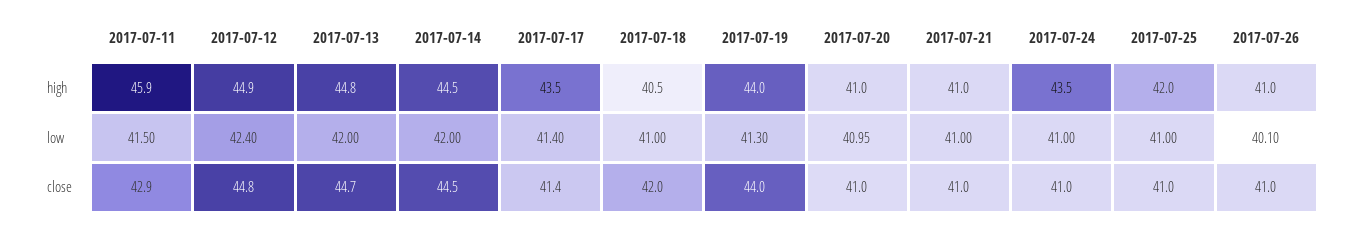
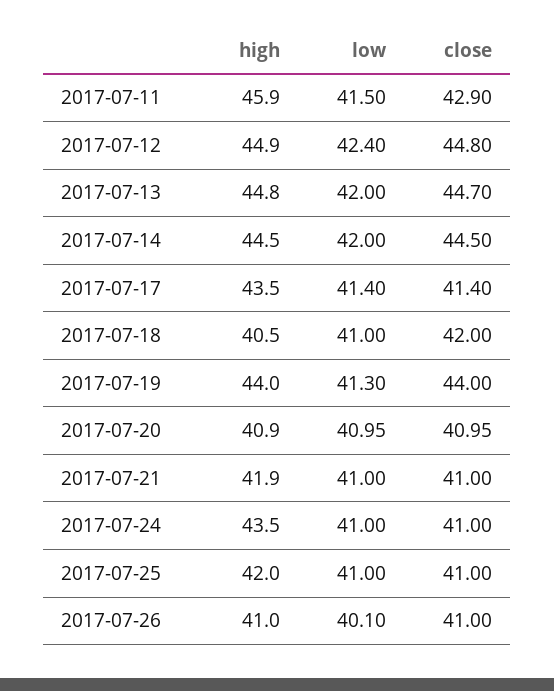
2017-07-20, high: 41 -> 40.9
2017-07-21, high: 41 -> 41.9

